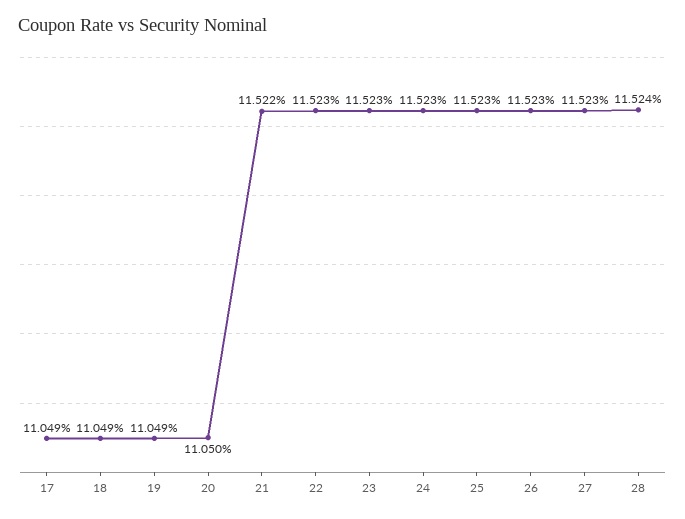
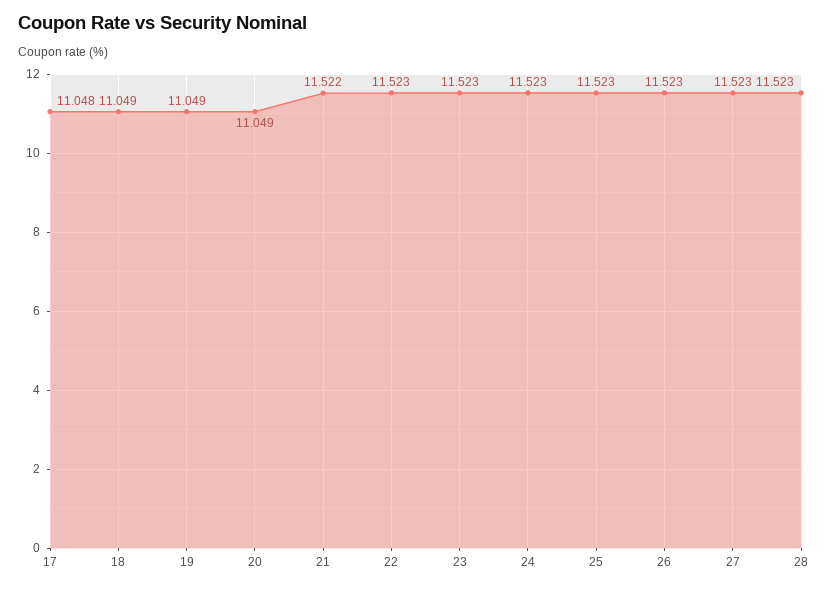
17: 11.049 -> 11.048
20: 11.05 -> 11.049
28: 11.524 -> 11.523

